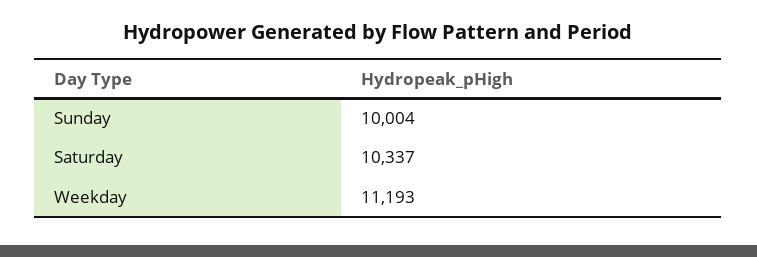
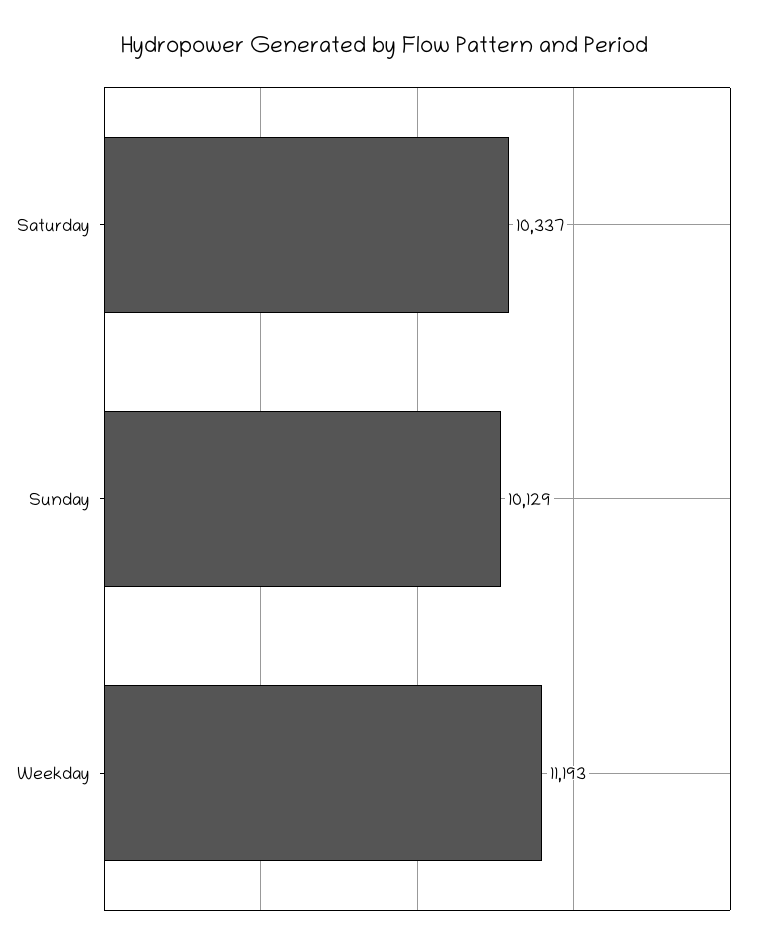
Sunday: 10004 -> 10129

